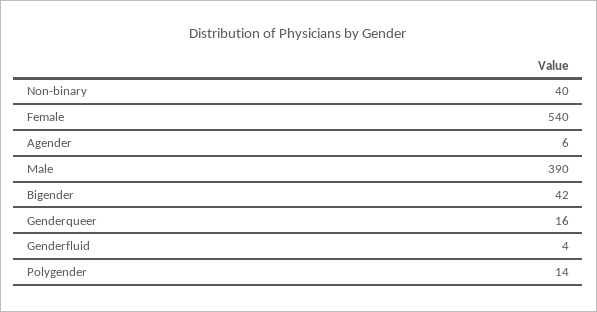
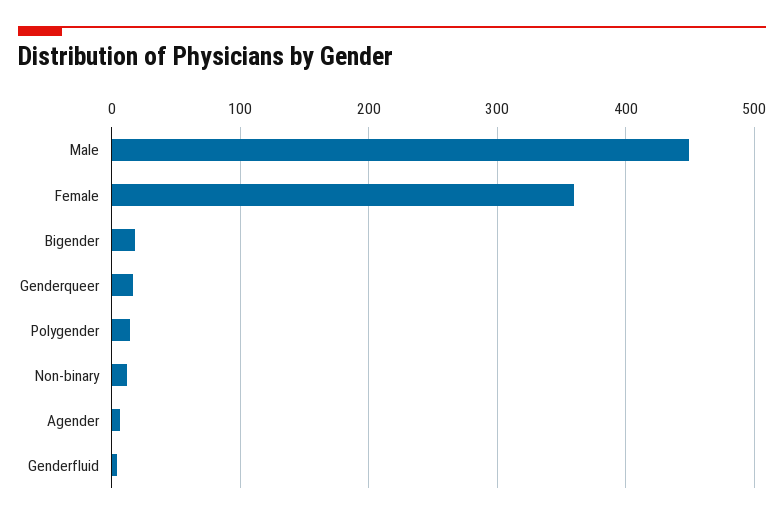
Non-binary: 40 -> 10
Female: 540 -> 360
Male: 390 -> 450
Bigender: 42 -> 20

